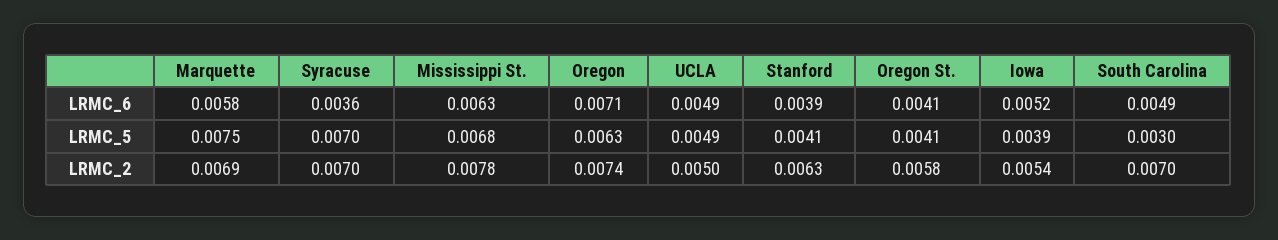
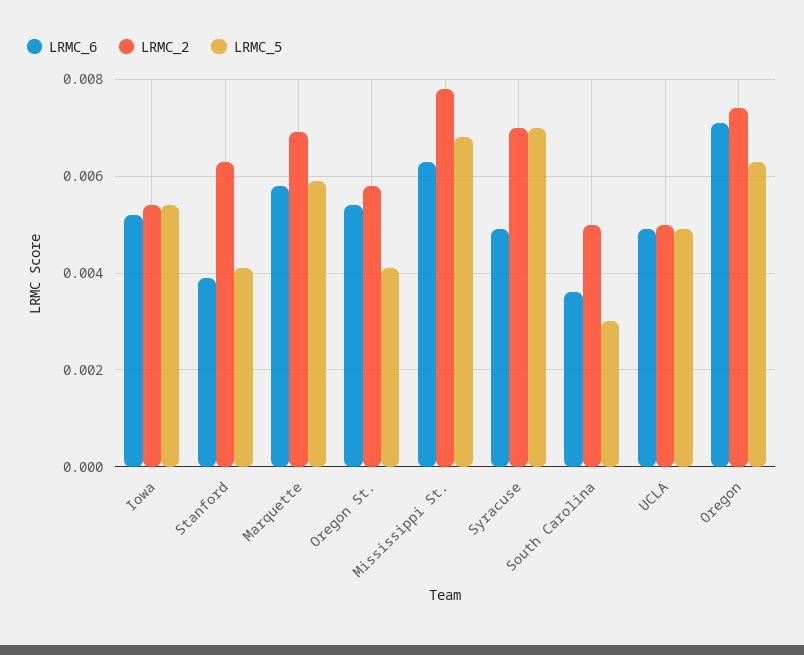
LRMC_6, Syracuse: 0.0036 -> 0.005
LRMC_6, Oregon St.: 0.0041 -> 0.0055
LRMC_6, South Carolina: 0.0049 -> 0.0035
LRMC_5, Marquette: 0.0075 -> 0.006
LRMC_5, Iowa: 0.0039 -> 0.0055
LRMC_2, South Carolina: 0.007 -> 0.005

